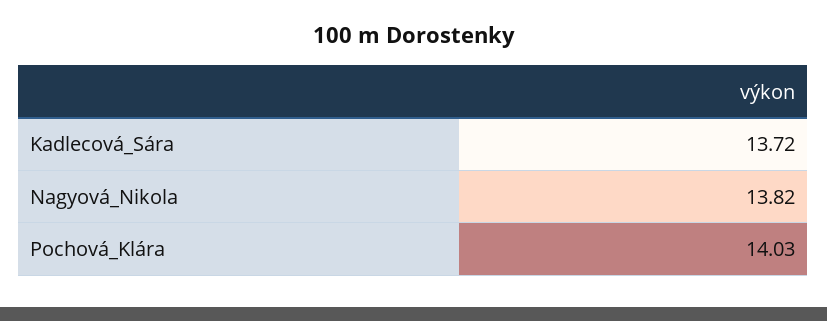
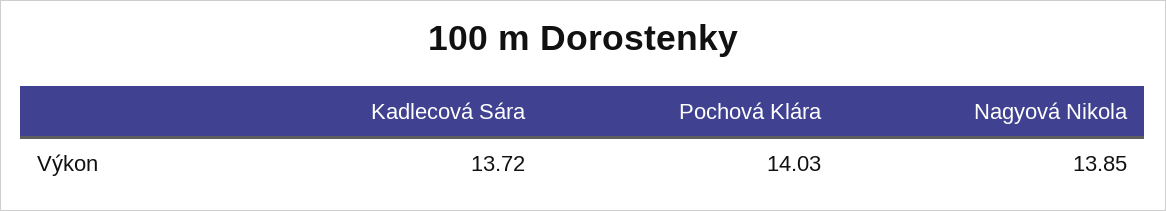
Nagyová_Nikola: 13.82 -> 13.85

